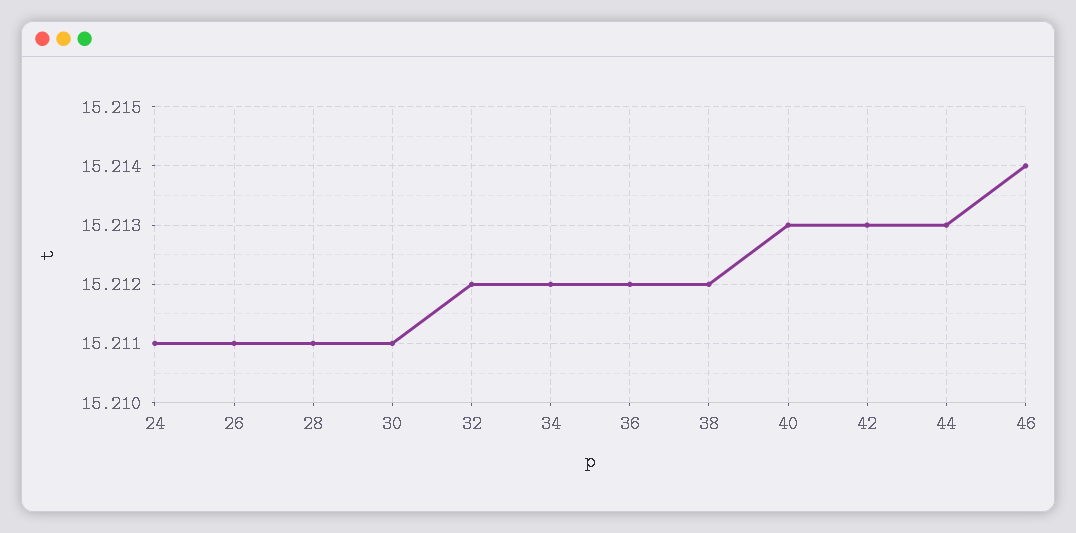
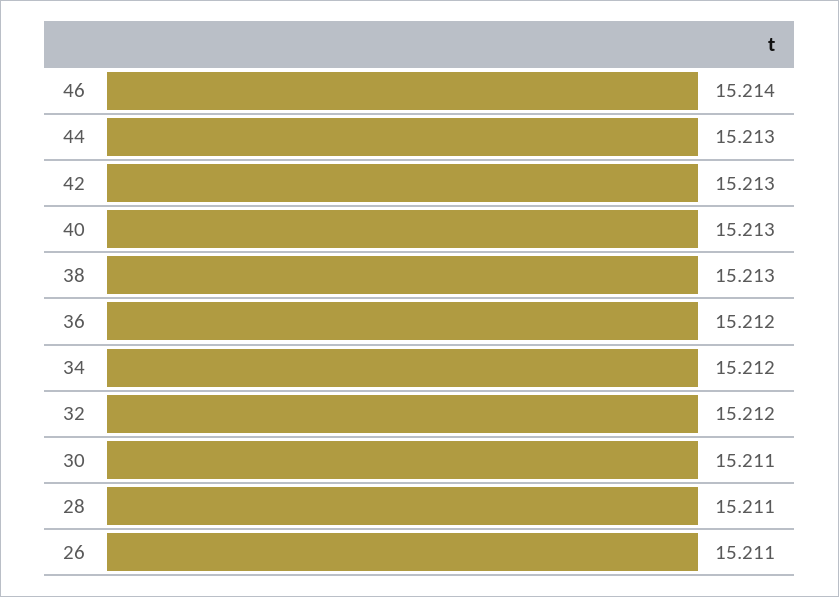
24: 15.211 -> none
38: 15.212 -> 15.213

